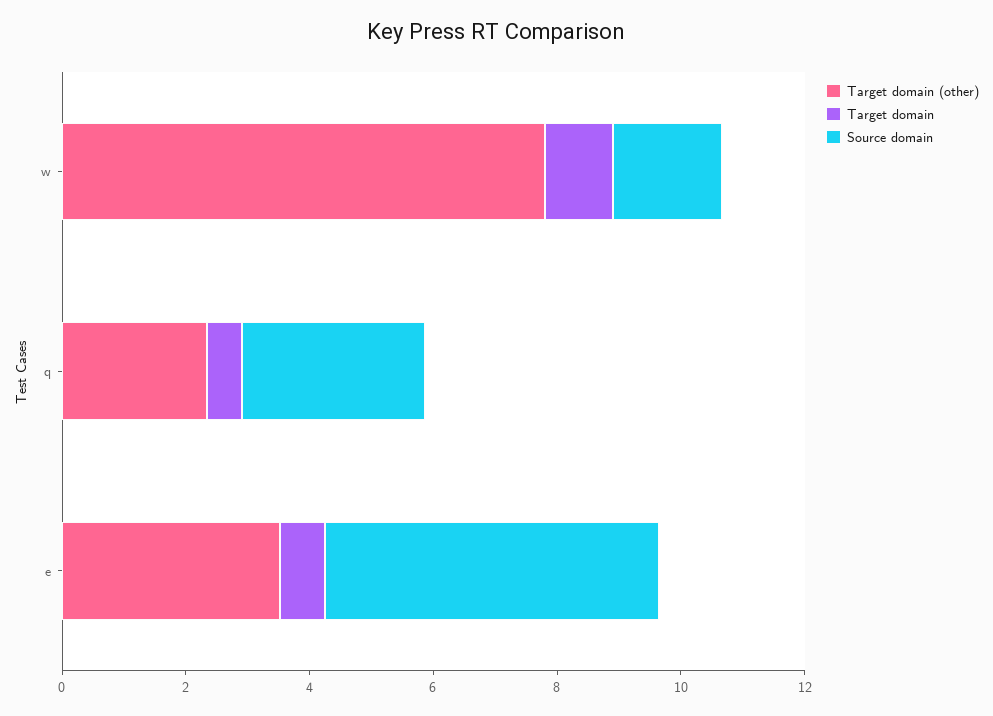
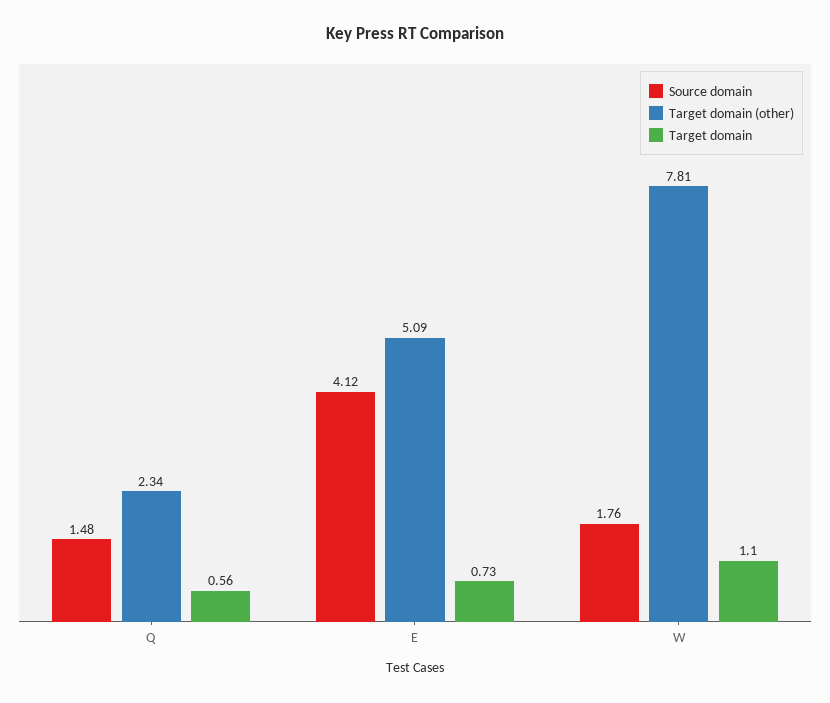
Source domain, q: 3 -> 1.48
Target domain (other), e: 3.5 -> 5.09
Source domain, e: 5.5 -> 4.12

